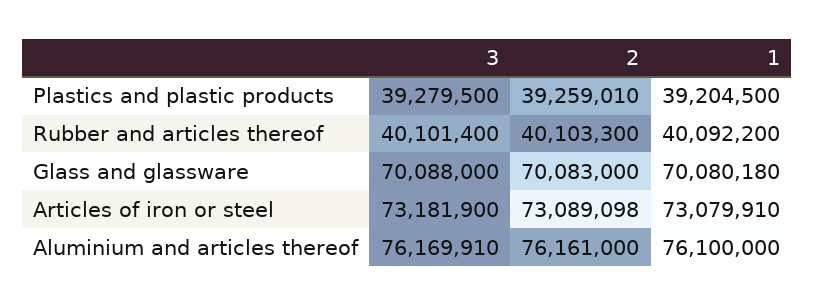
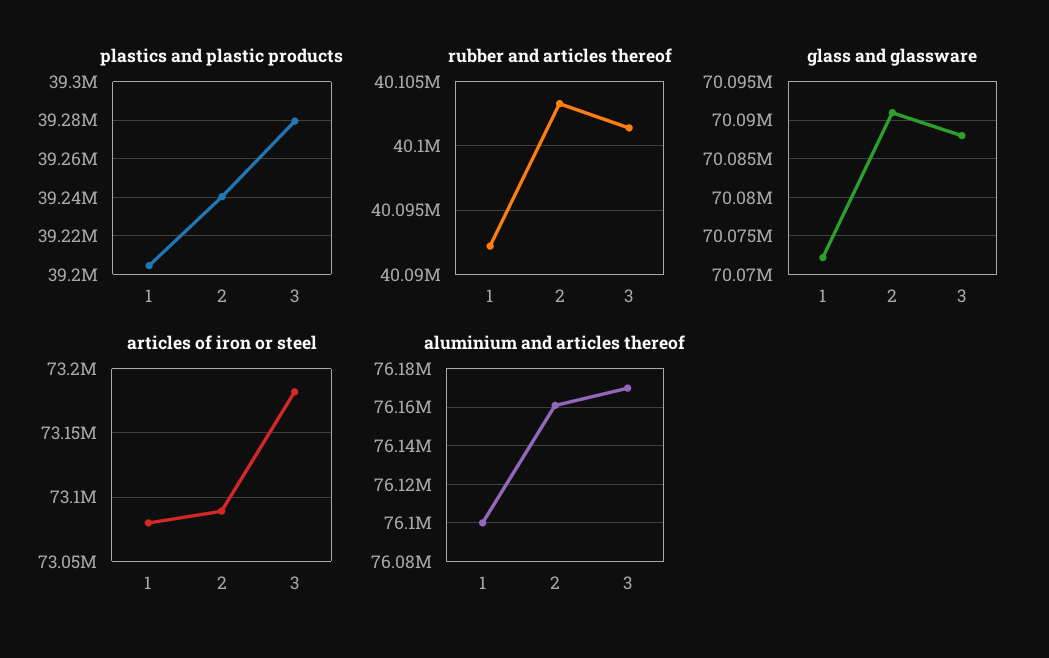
Plastics and plastic products, 2: 39259010 -> 39240000
Glass and glassware, 2: 70083000 -> 70091000
Glass and glassware, 1: 70080180 -> 70072000

